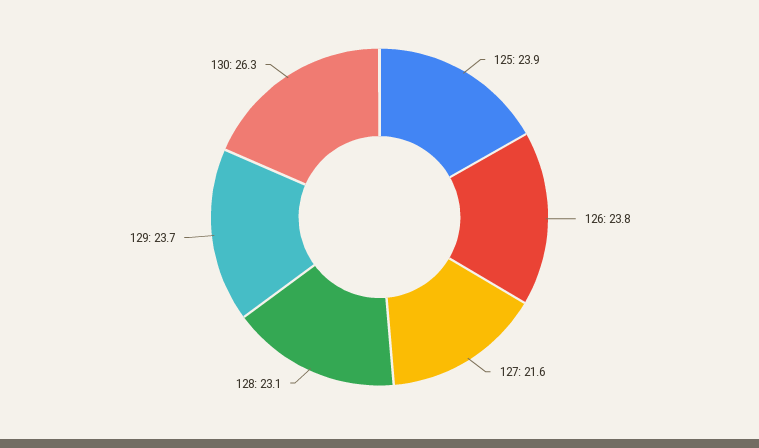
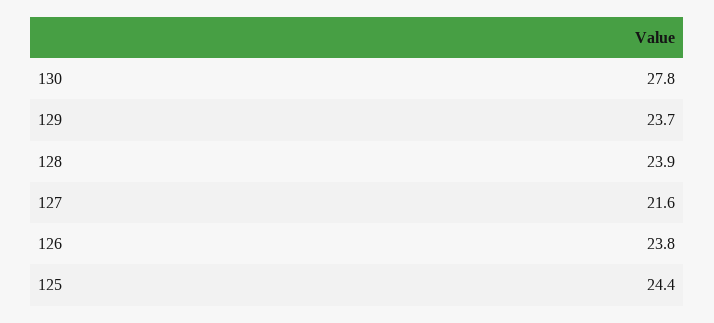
125: 23.9 -> 24.4
128: 23.1 -> 23.9
130: 26.3 -> 27.8

